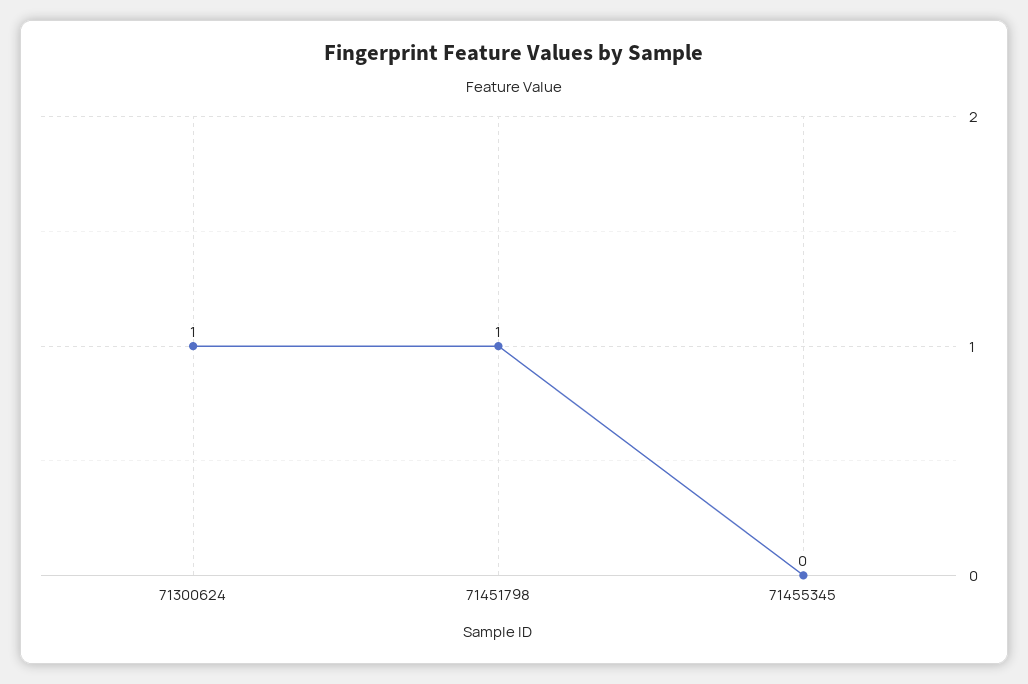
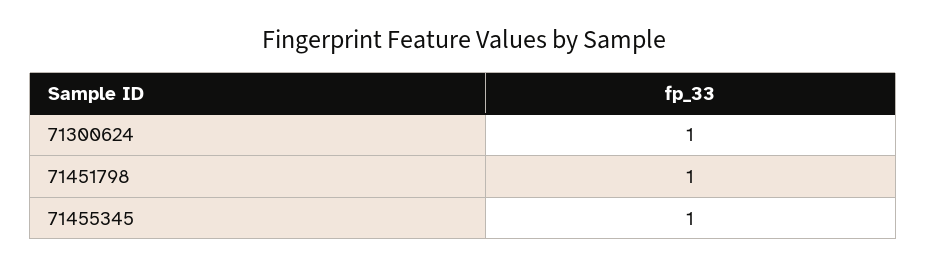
71455345: 0 -> 1

